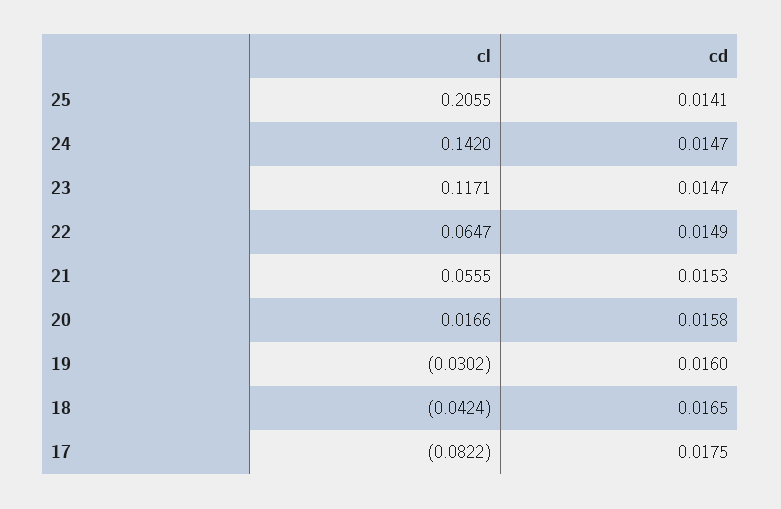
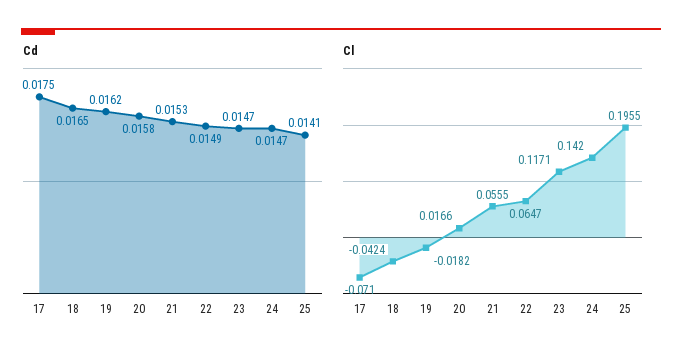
cl, 25: 0.2055 -> 0.1955
cl, 19: -0.0302 -> -0.0182
cd, 19: 0.016 -> 0.0162
cl, 17: -0.0822 -> -0.071

